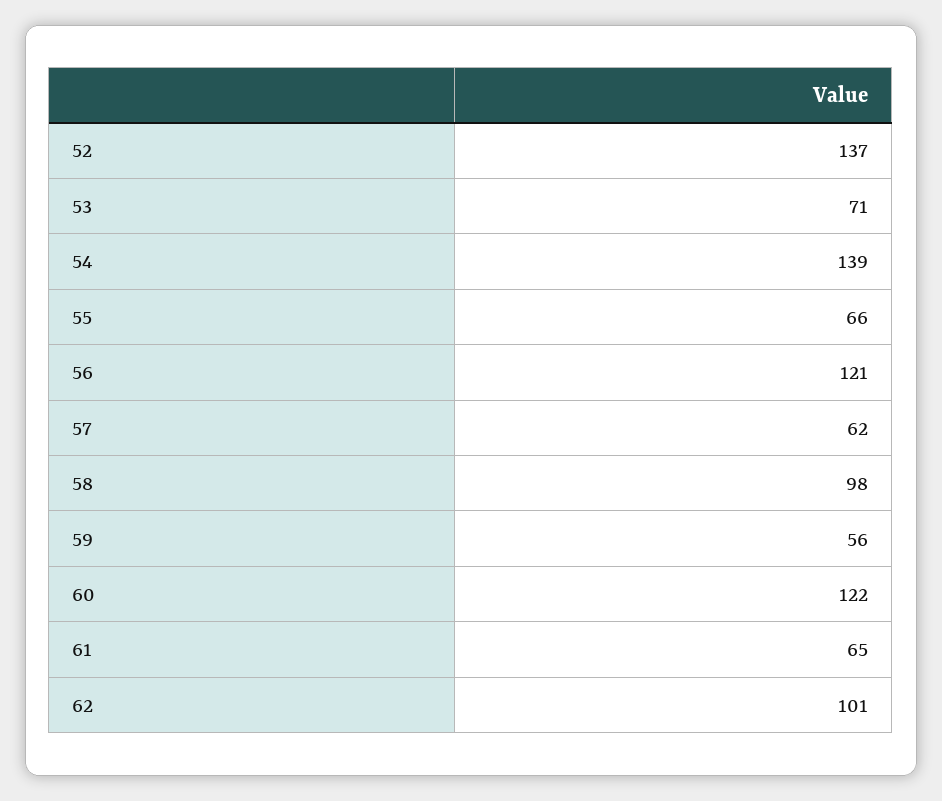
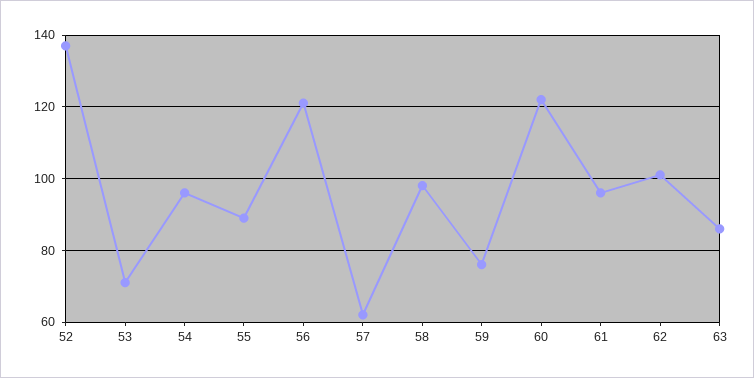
54: 139 -> 95
55: 66 -> 90
59: 56 -> 75
61: 65 -> 95
63: none -> 85

